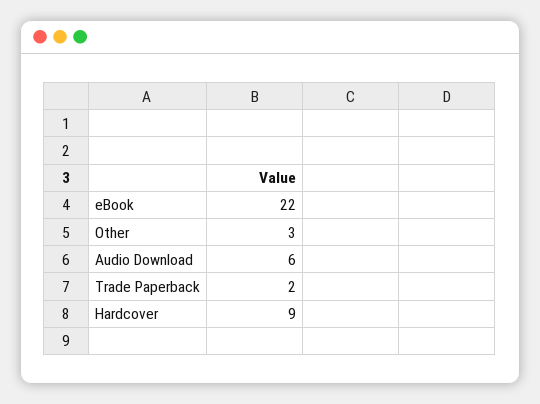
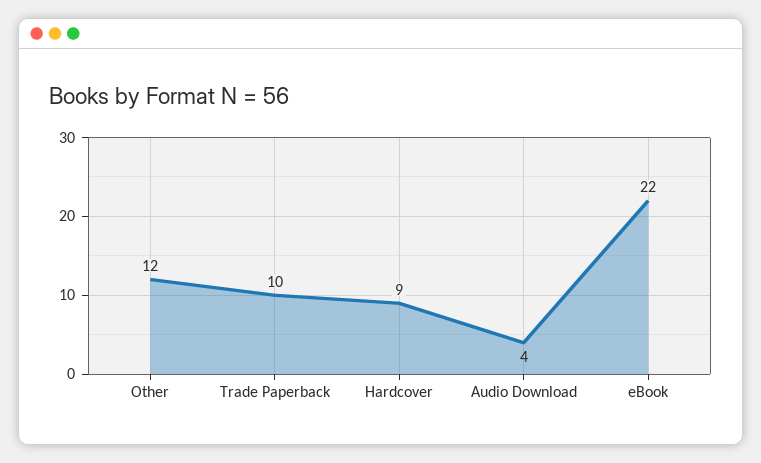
Other: 3 -> 12
Audio Download: 6 -> 4
Trade Paperback: 2 -> 10

